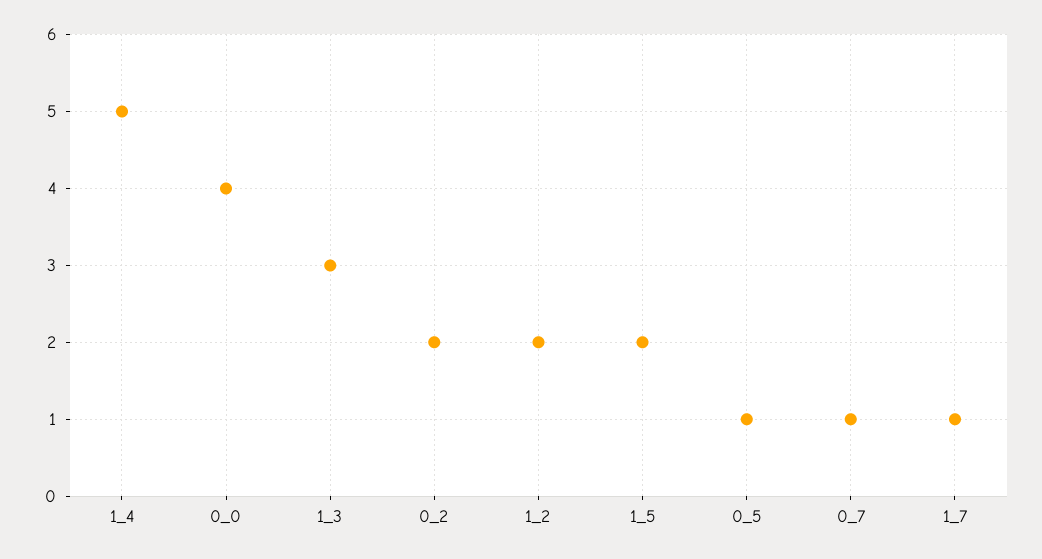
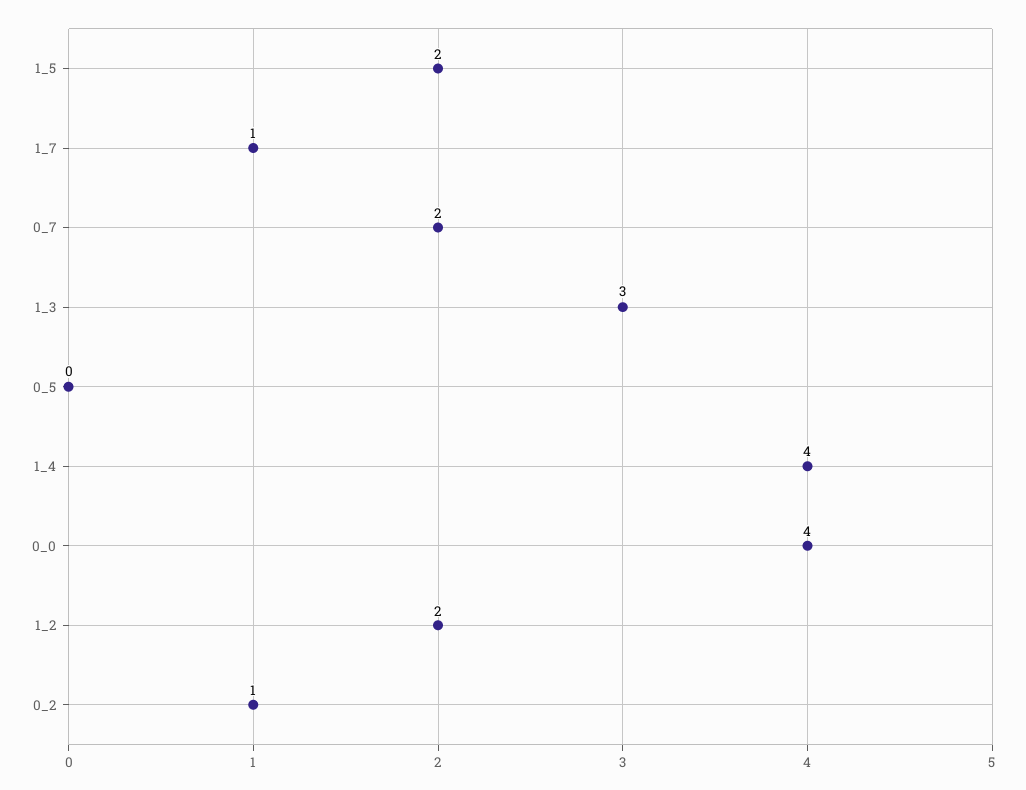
1_4: 5 -> 4
0_2: 2 -> 1
0_5: 1 -> 0
0_7: 1 -> 2

